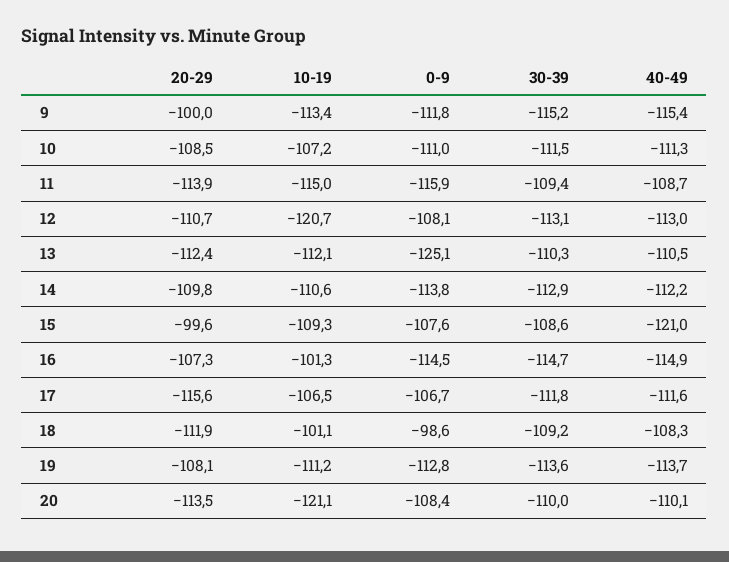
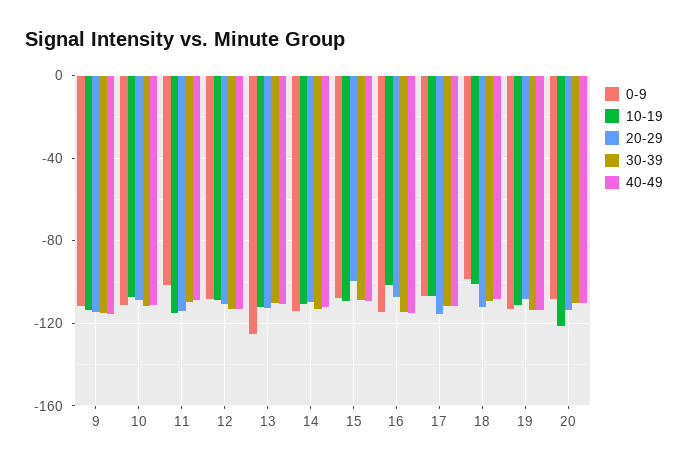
20-29, 9: -100 -> -115
0-9, 11: -115.9 -> -100
10-19, 12: -120.7 -> -110
40-49, 15: -121 -> -110

